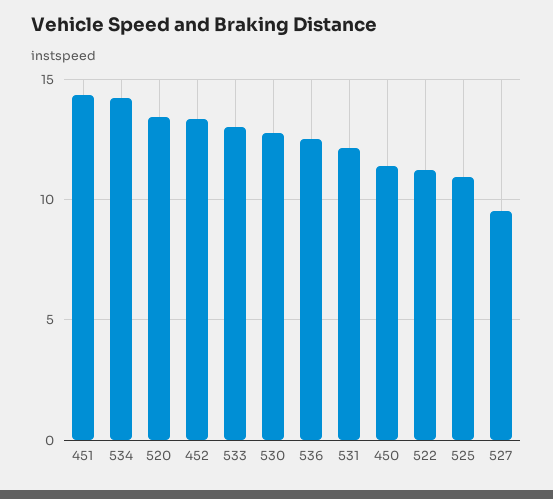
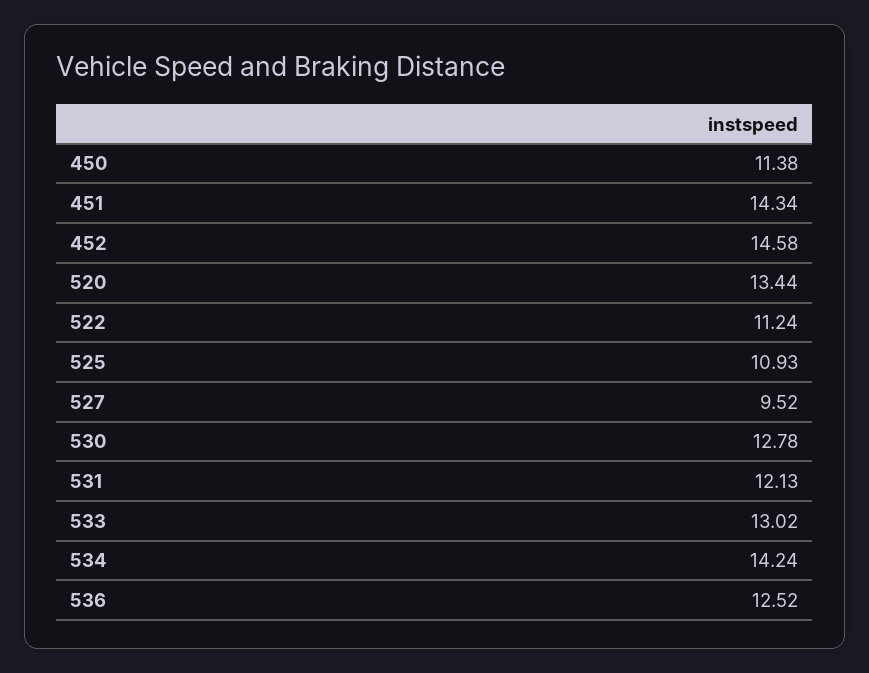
452: 13.5 -> 14.58

